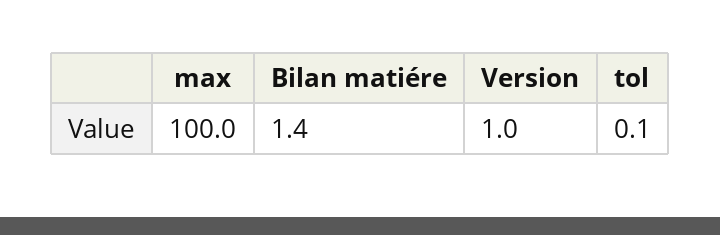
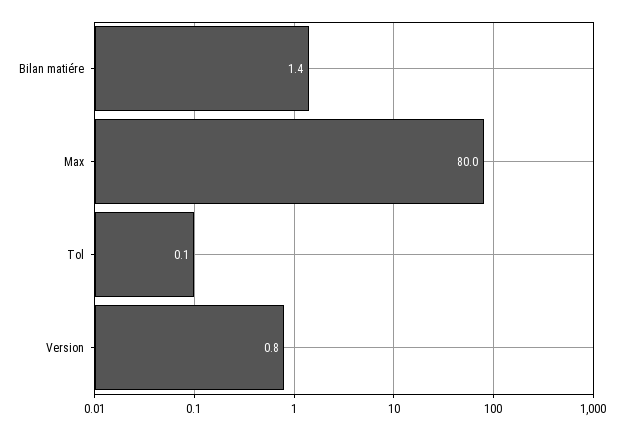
max: 100 -> 80
Version: 1 -> 0.8

